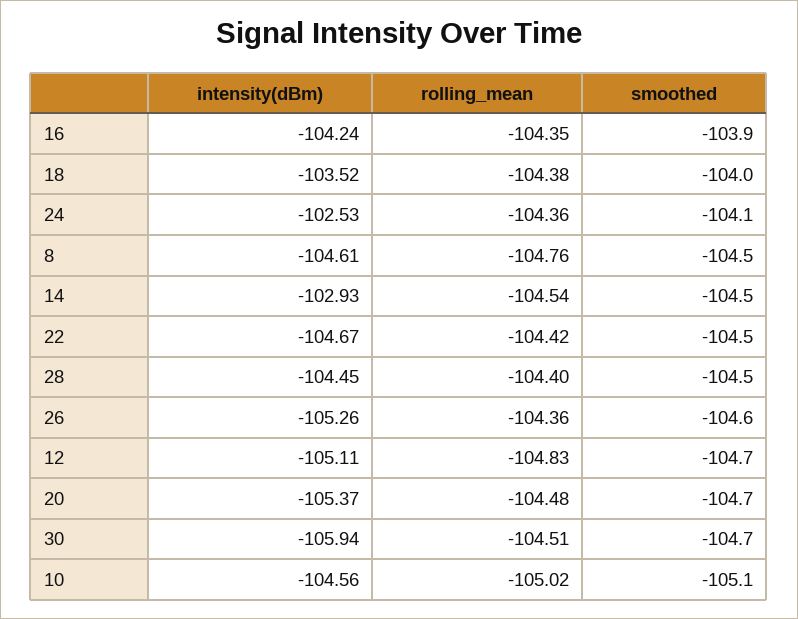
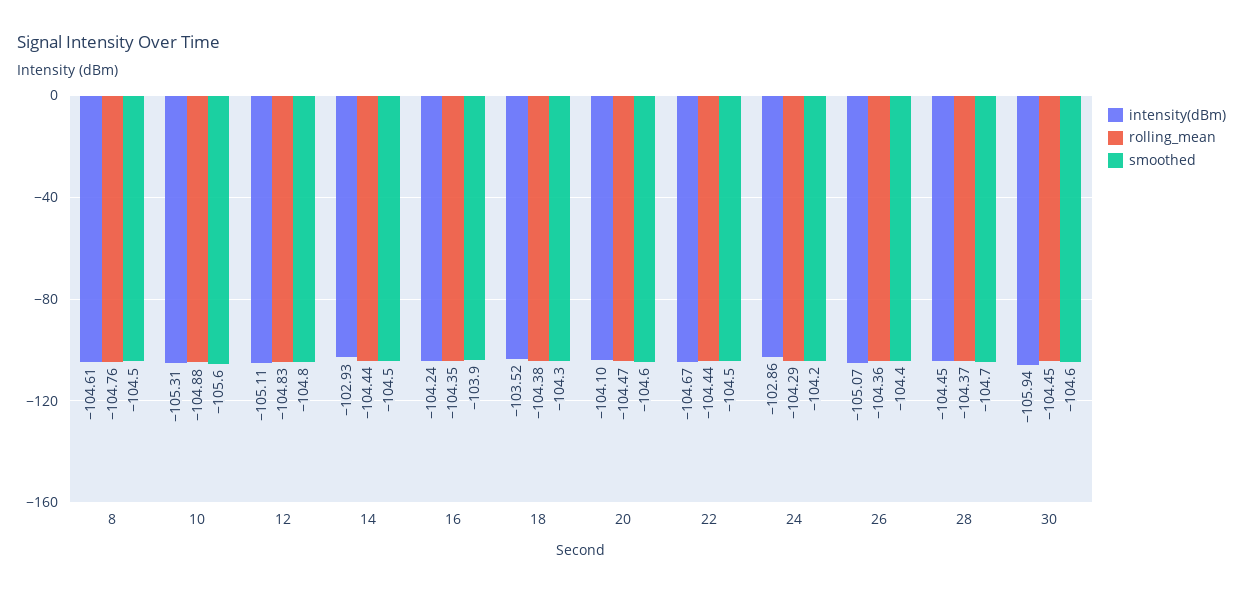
smoothed, 18: -104 -> -104.3
intensity(dBm), 24: -102.53 -> -102.86
rolling_mean, 24: -104.36 -> -104.29
smoothed, 24: -104.1 -> -104.2
rolling_mean, 14: -104.54 -> -104.44
rolling_mean, 22: -104.42 -> -104.44
rolling_mean, 28: -104.4 -> -104.37
smoothed, 28: -104.5 -> -104.7
intensity(dBm), 26: -105.26 -> -105.07
smoothed, 26: -104.6 -> -104.4
smoothed, 12: -104.7 -> -104.8
intensity(dBm), 20: -105.37 -> -104.1
rolling_mean, 20: -104.48 -> -104.47
smoothed, 20: -104.7 -> -104.6
rolling_mean, 30: -104.51 -> -104.45
smoothed, 30: -104.7 -> -104.6
intensity(dBm), 10: -104.56 -> -105.31
rolling_mean, 10: -105.02 -> -104.88
smoothed, 10: -105.1 -> -105.6

